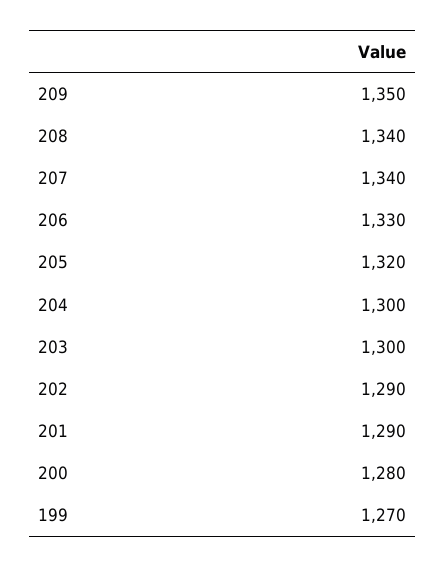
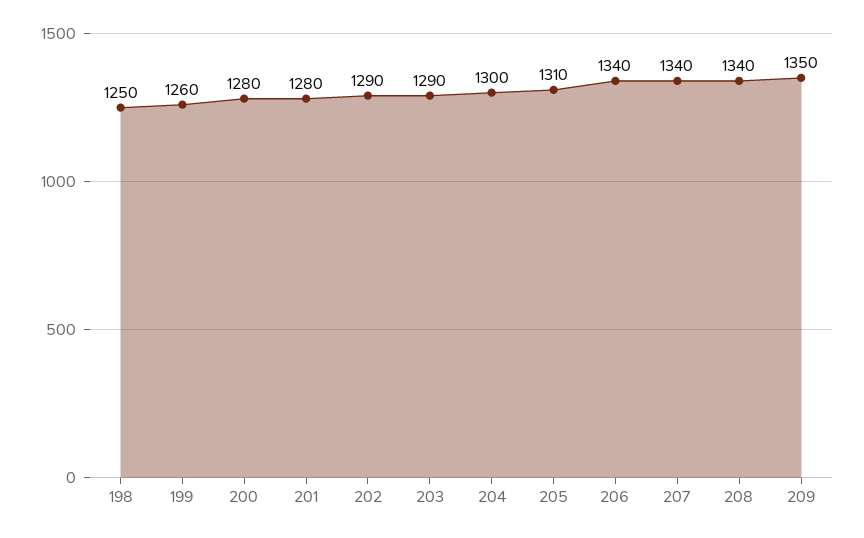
206: 1330 -> 1340
205: 1320 -> 1310
203: 1300 -> 1290
201: 1290 -> 1280
199: 1270 -> 1260
198: none -> 1250

